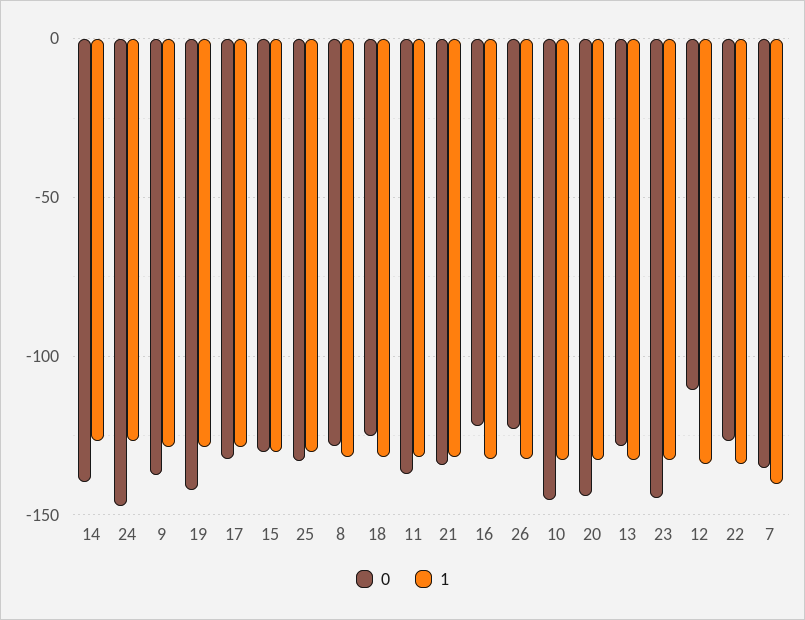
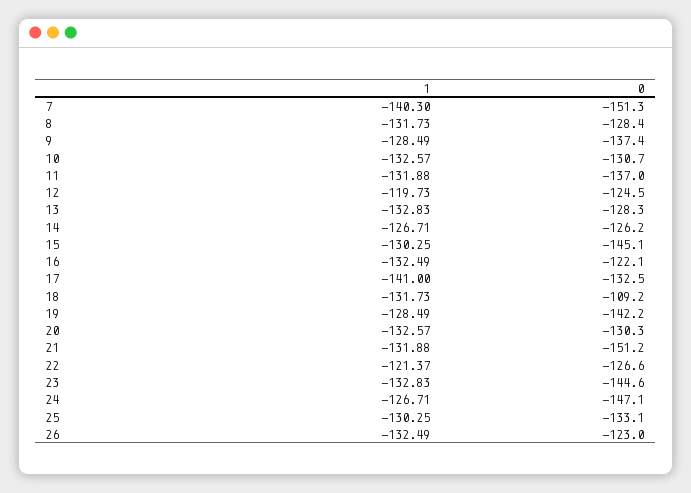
0, 14: -140 -> -126.2
1, 17: -130 -> -141
0, 15: -130 -> -145.1
0, 18: -125 -> -109.2
0, 21: -135 -> -151.2
0, 10: -145 -> -130.7
0, 20: -145 -> -130.3
0, 12: -110 -> -124.5
1, 12: -135 -> -119.73
1, 22: -135 -> -121.37
0, 7: -135 -> -151.3

